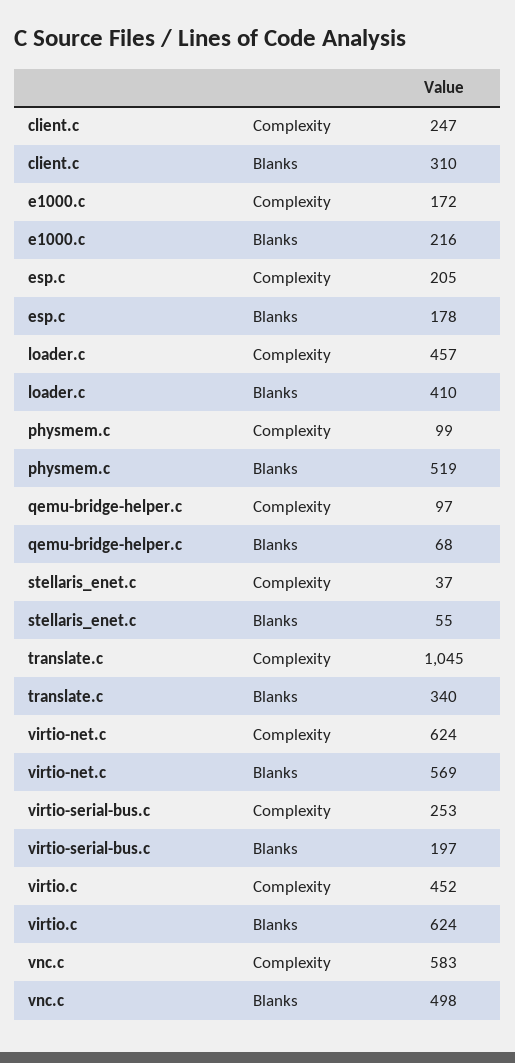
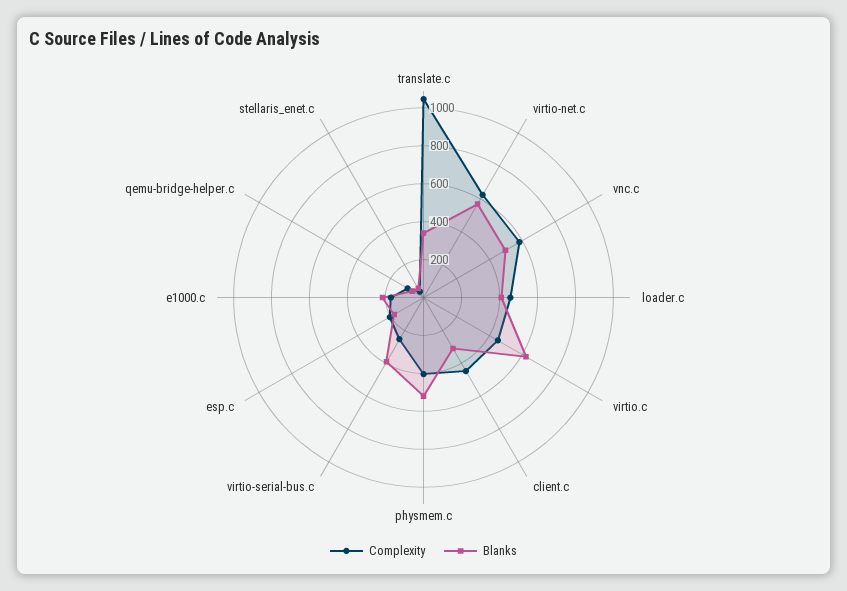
Complexity, client.c: 247 -> 450
Complexity, physmem.c: 99 -> 400
Blanks, virtio-serial-bus.c: 197 -> 400

